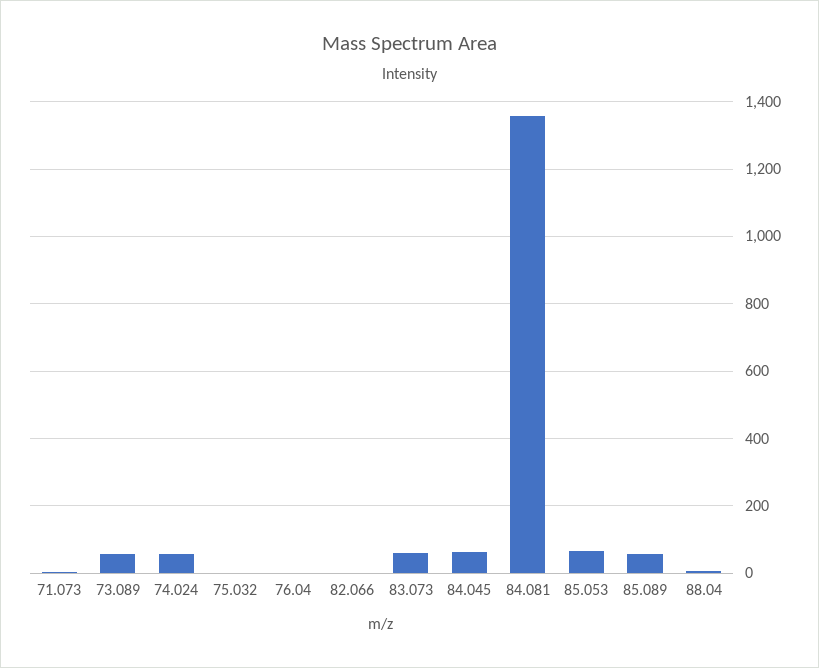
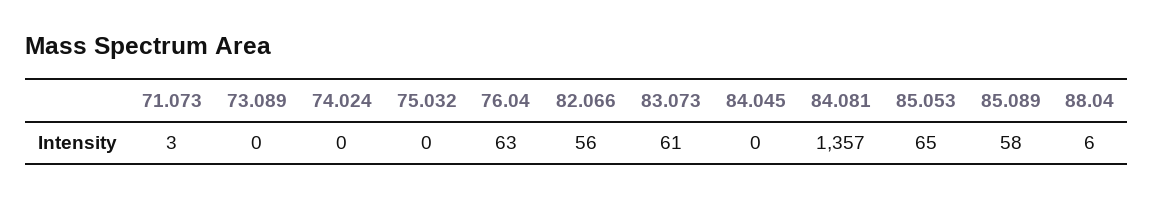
73.089: 60 -> 0
74.024: 60 -> 0
76.04: 0 -> 63
82.066: 0 -> 56
84.045: 60 -> 0

